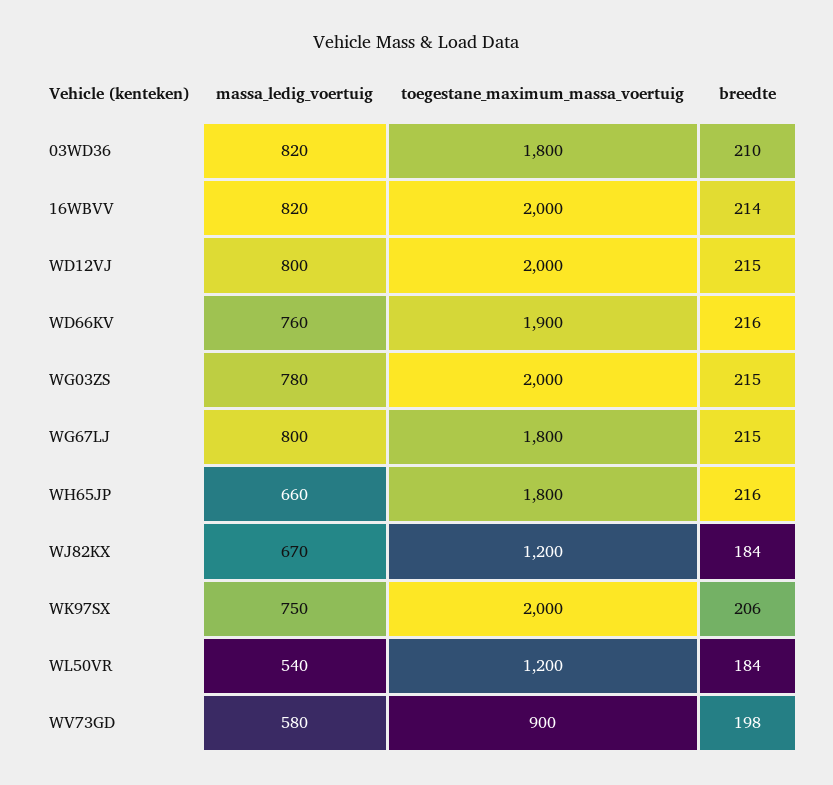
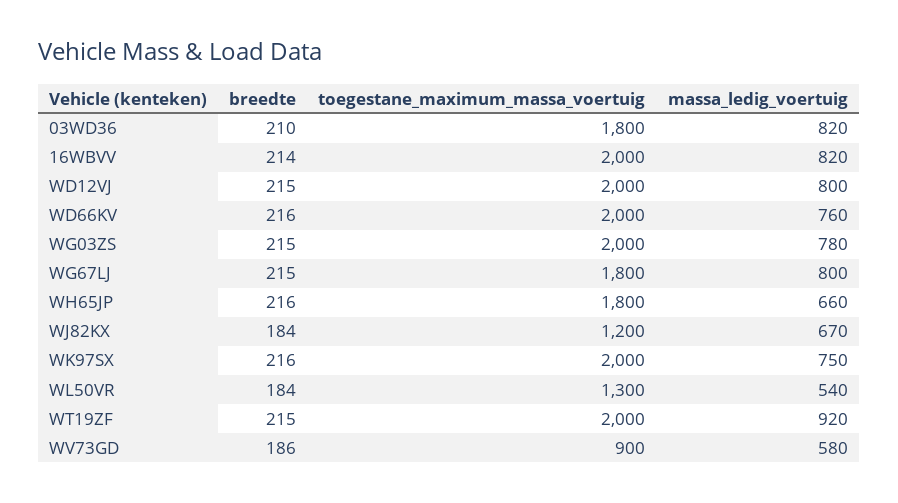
toegestane_maximum_massa_voertuig, WD66KV: 1900 -> 2000
breedte, WK97SX: 206 -> 216
toegestane_maximum_massa_voertuig, WL50VR: 1200 -> 1300
breedte, WV73GD: 198 -> 186
breedte, WT19ZF: none -> 215
toegestane_maximum_massa_voertuig, WT19ZF: none -> 2000
massa_ledig_voertuig, WT19ZF: none -> 920

